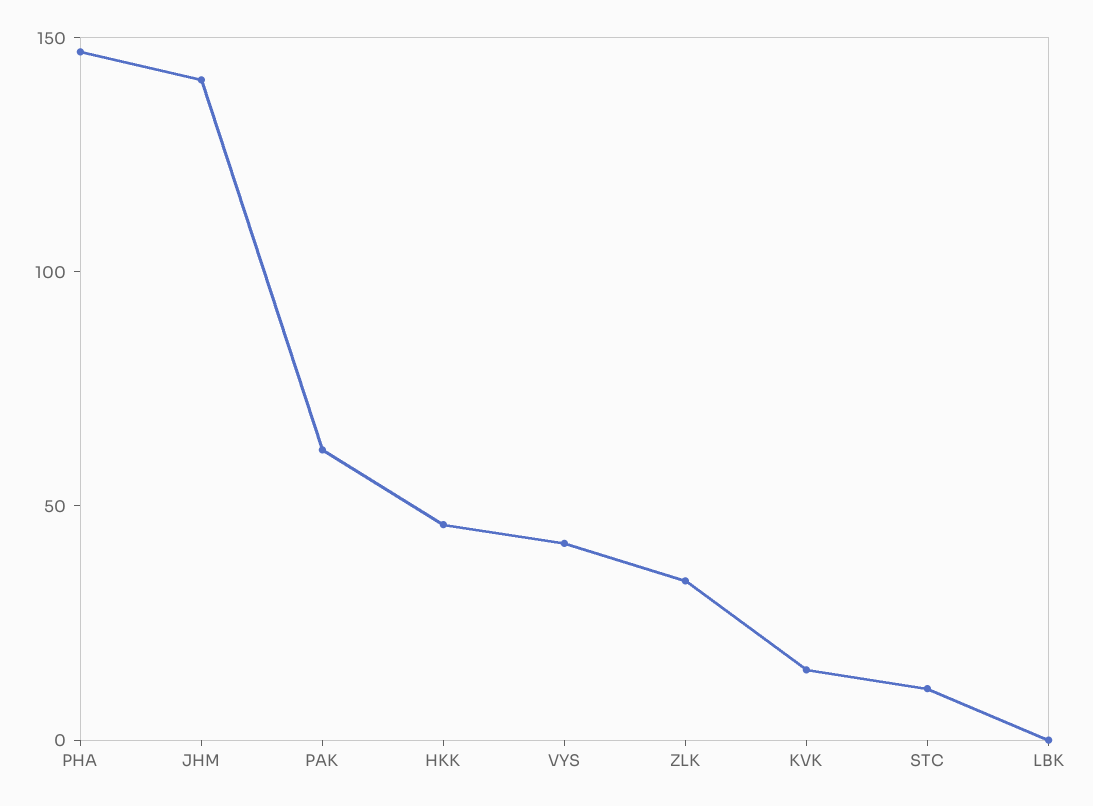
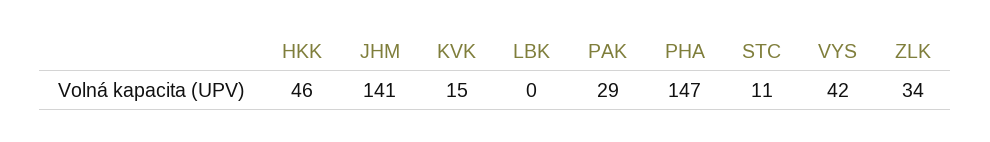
PAK: 60 -> 29

